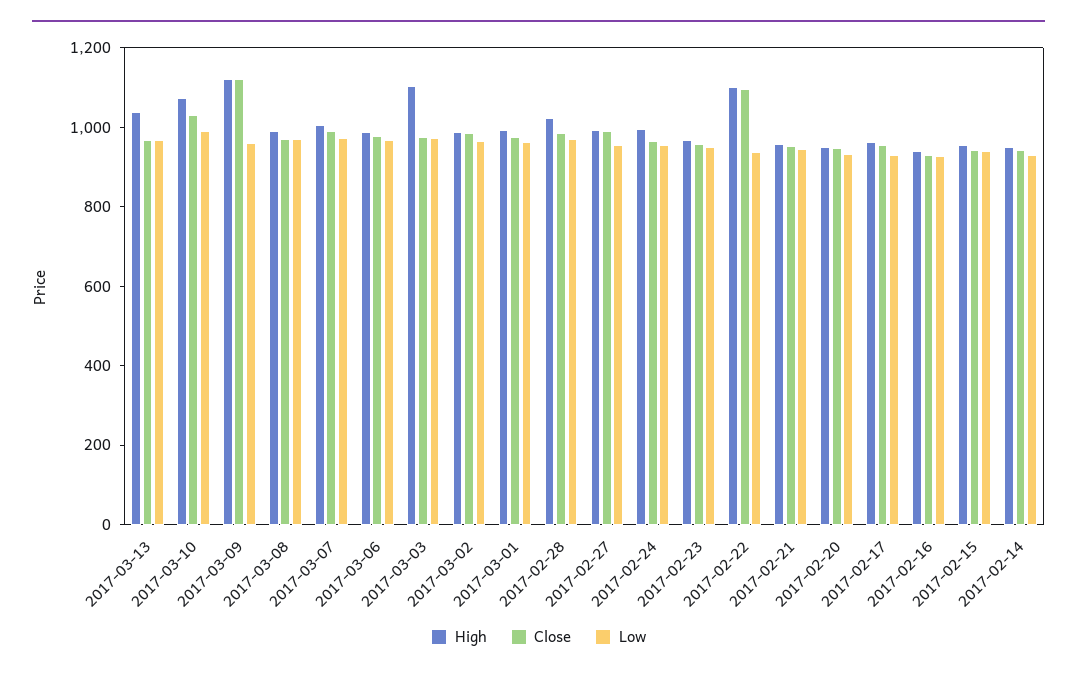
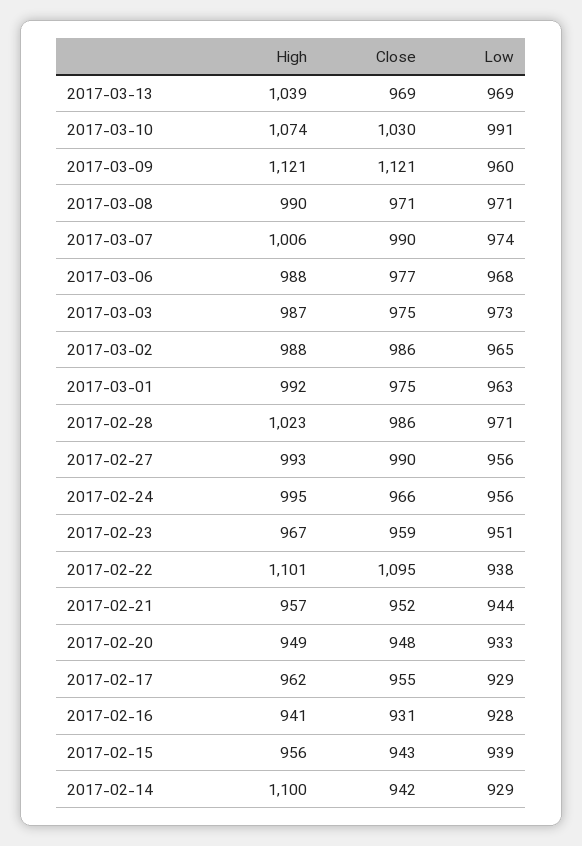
High, 2017-03-03: 1100 -> 987
High, 2017-02-14: 950 -> 1100

